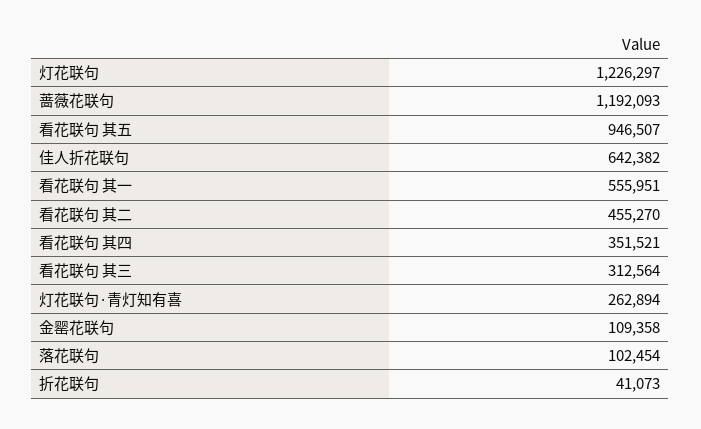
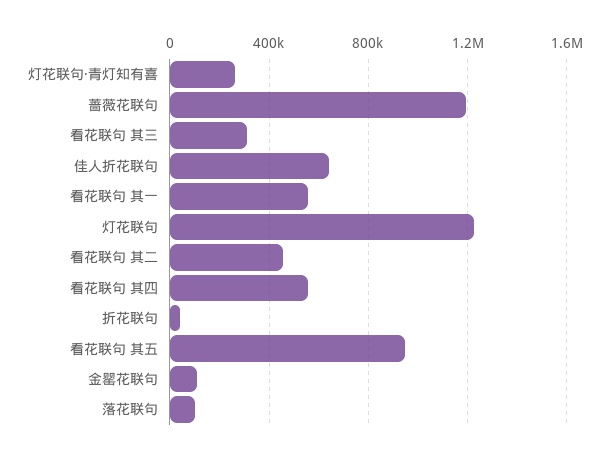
看花联句 其四: 351521 -> 550000

